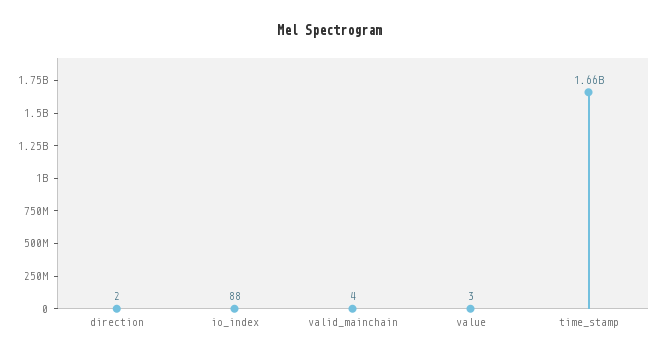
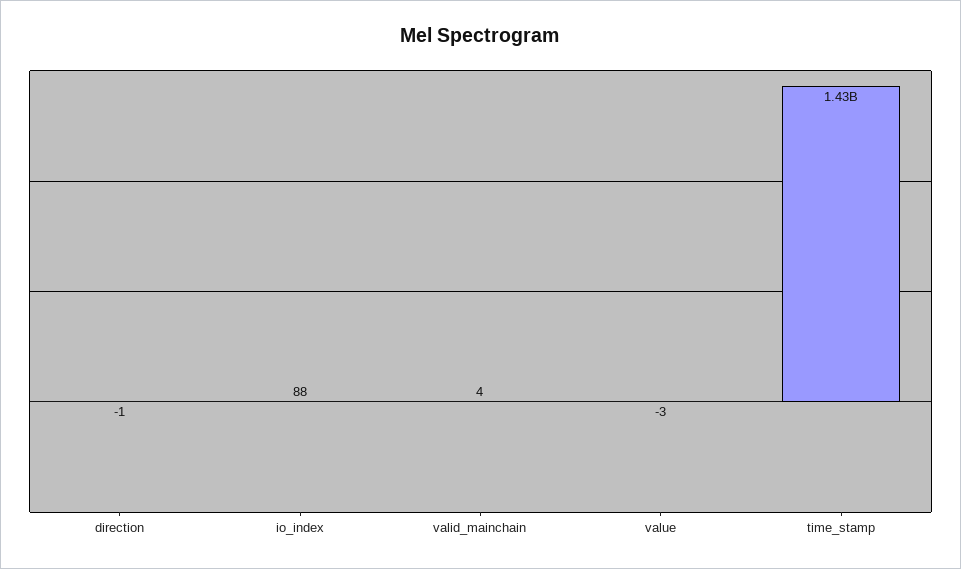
direction: 2 -> -1
value: 3 -> -3
time_stamp: 1660000000 -> 1430000000

